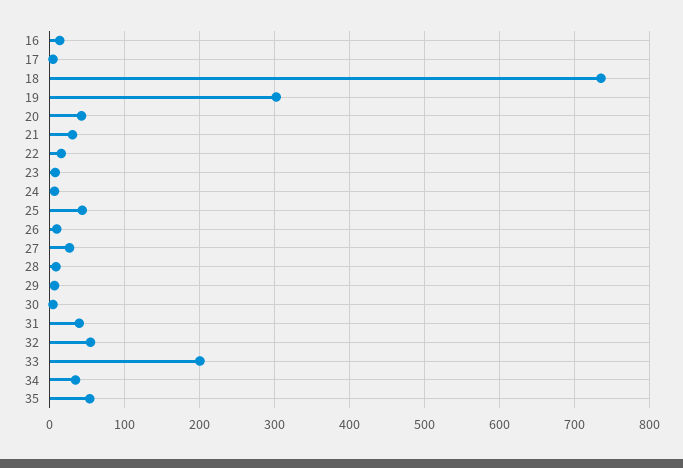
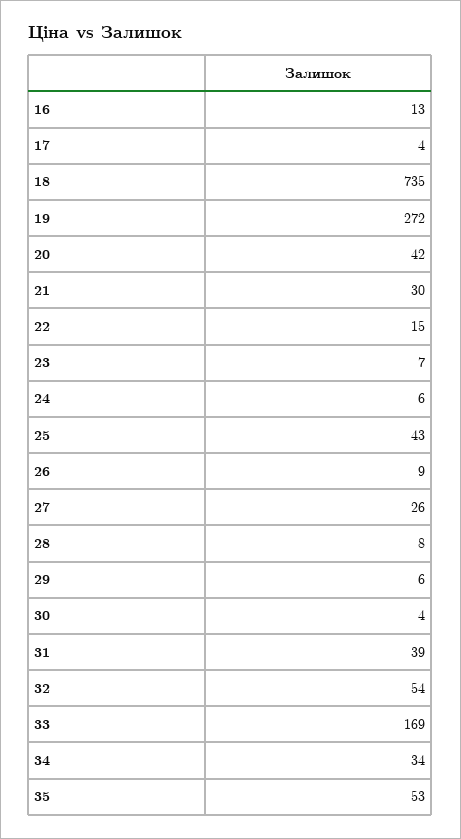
19: 300 -> 272
33: 200 -> 169

